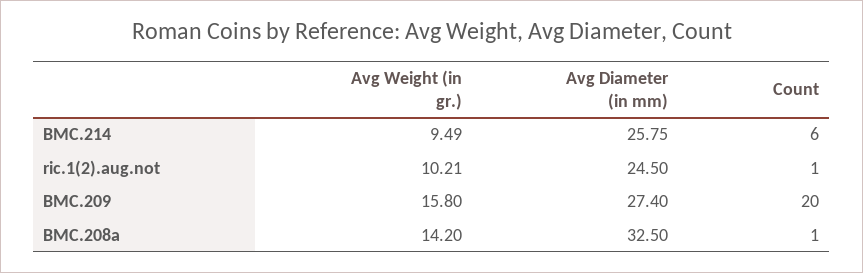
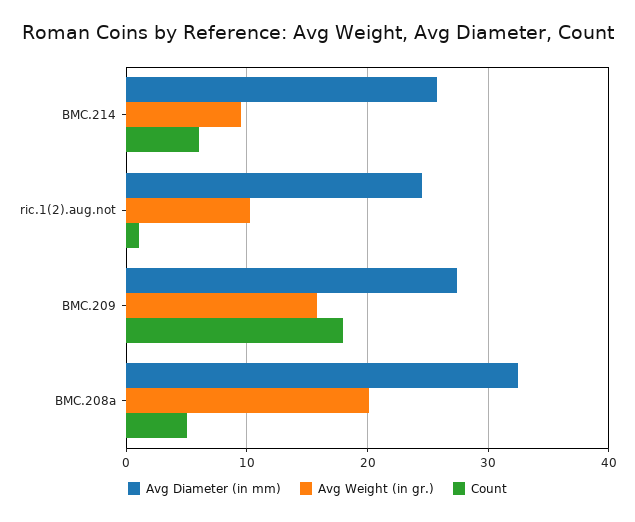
Count, BMC.209: 20 -> 18
Avg Weight (in gr.), BMC.208a: 14.2 -> 20
Count, BMC.208a: 1 -> 5

